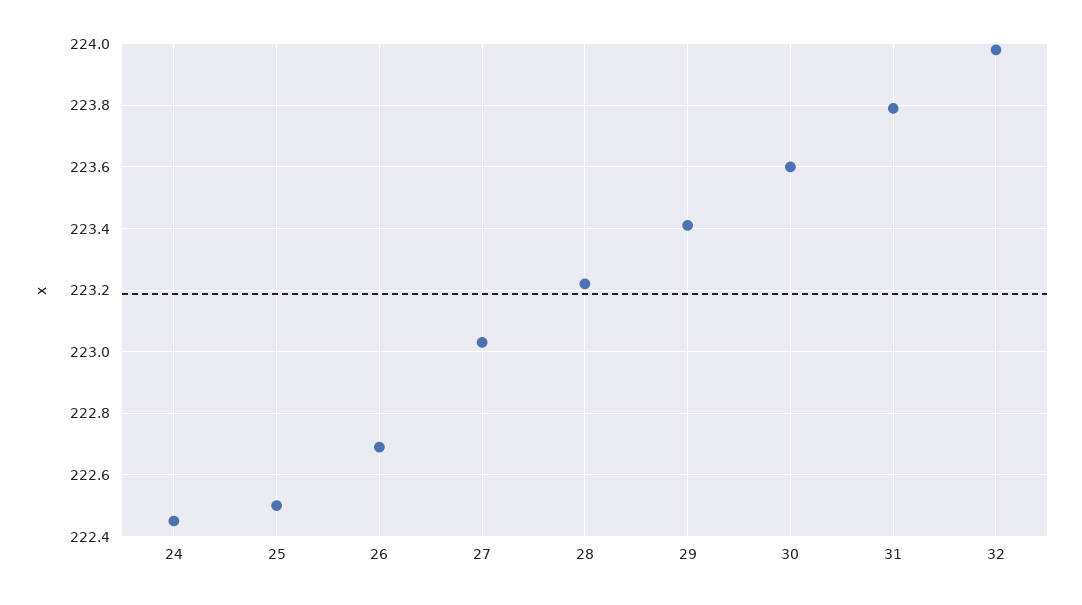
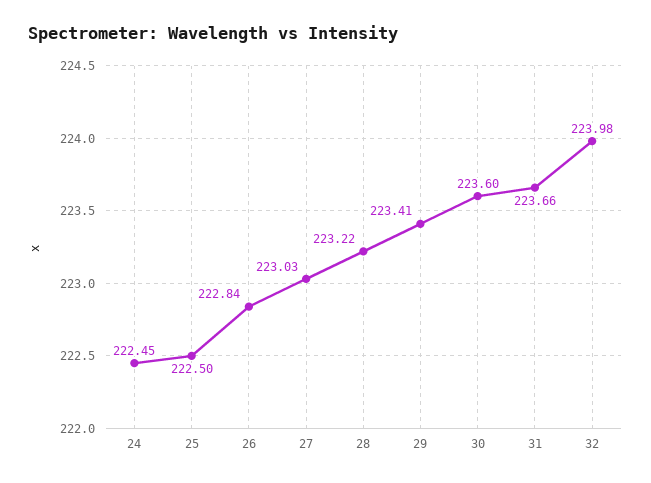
26: 222.7 -> 222.84
31: 223.8 -> 223.66

